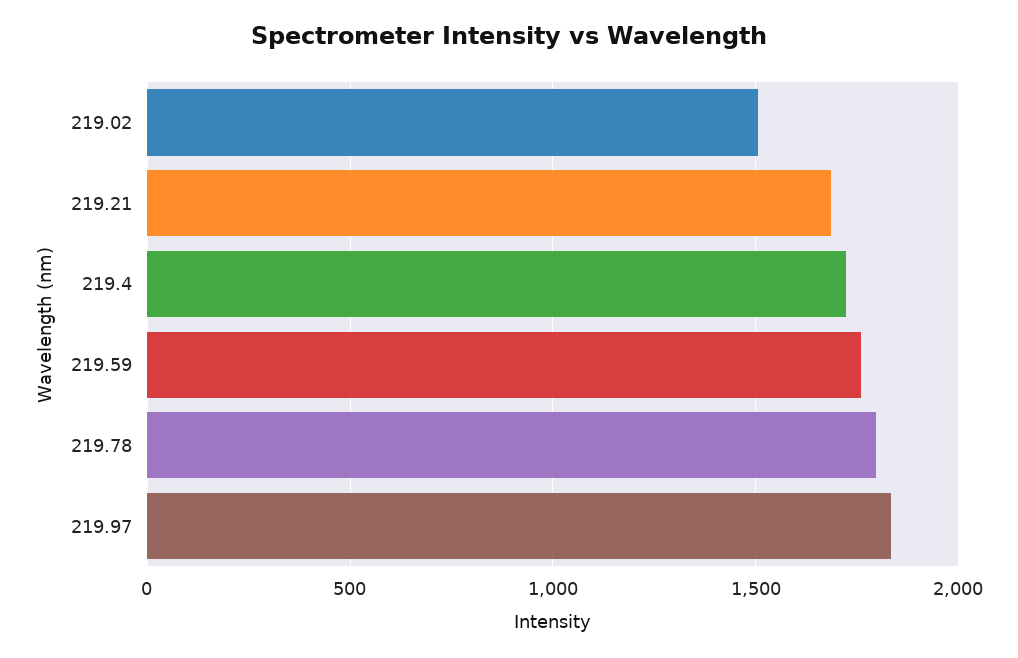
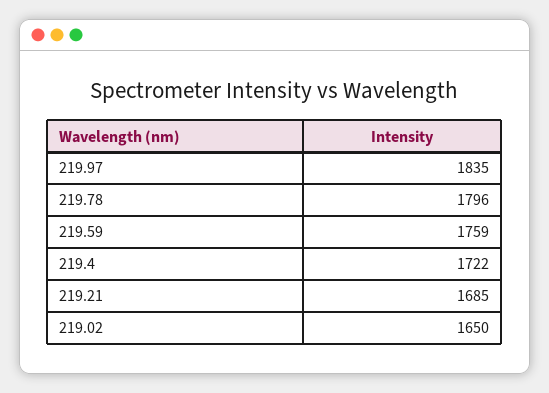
219.02: 1500 -> 1650

